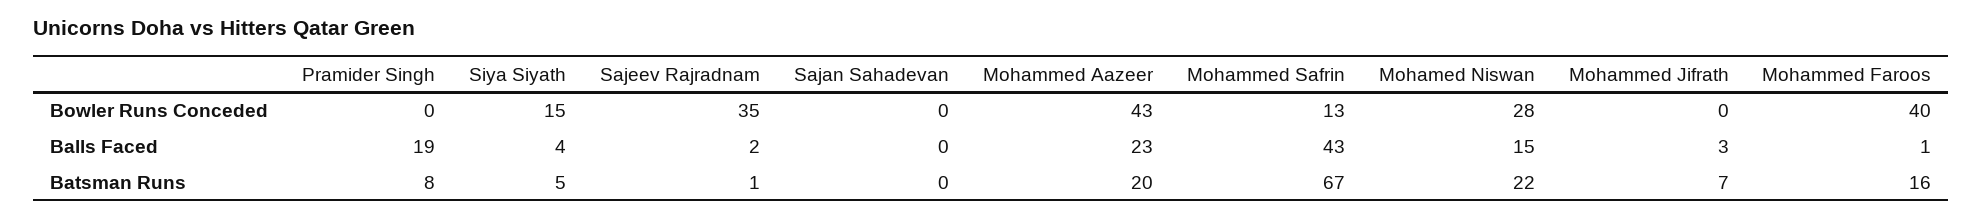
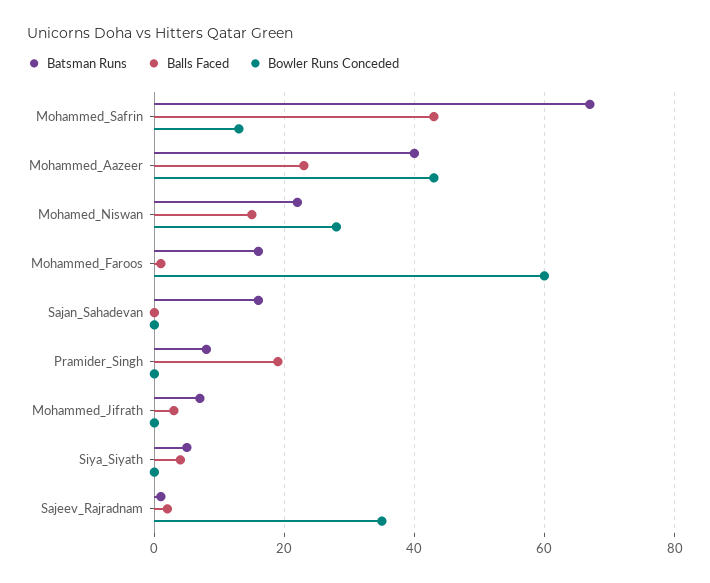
Bowler Runs Conceded, Siya Siyath: 15 -> 0
Bowler Runs Conceded, Mohammed Faroos: 40 -> 60
Batsman Runs, Sajan Sahadevan: 0 -> 15
Batsman Runs, Mohammed Aazeer: 20 -> 40

